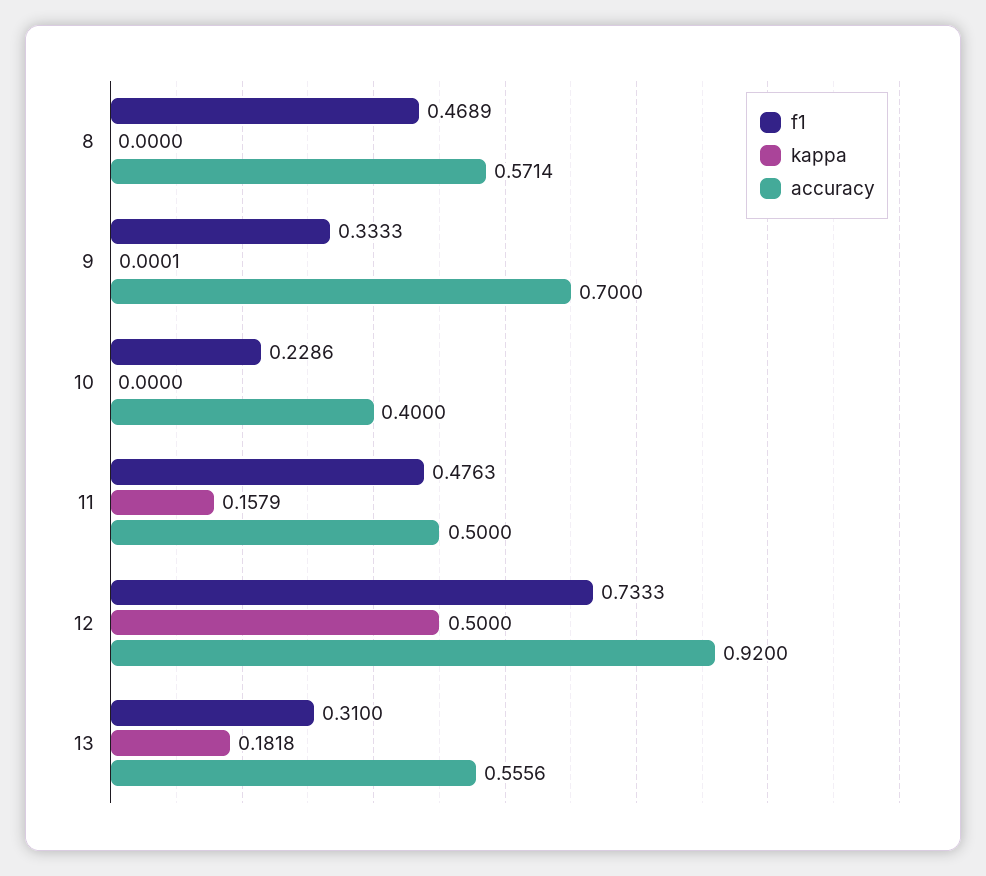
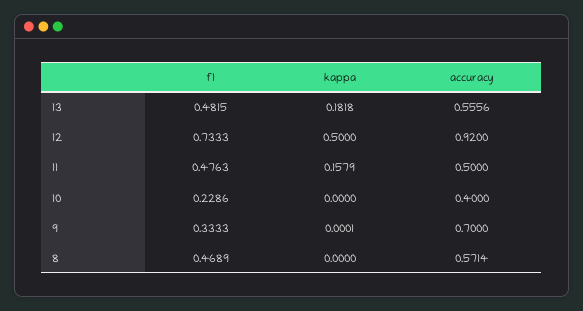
f1, 13: 0.31 -> 0.4815

